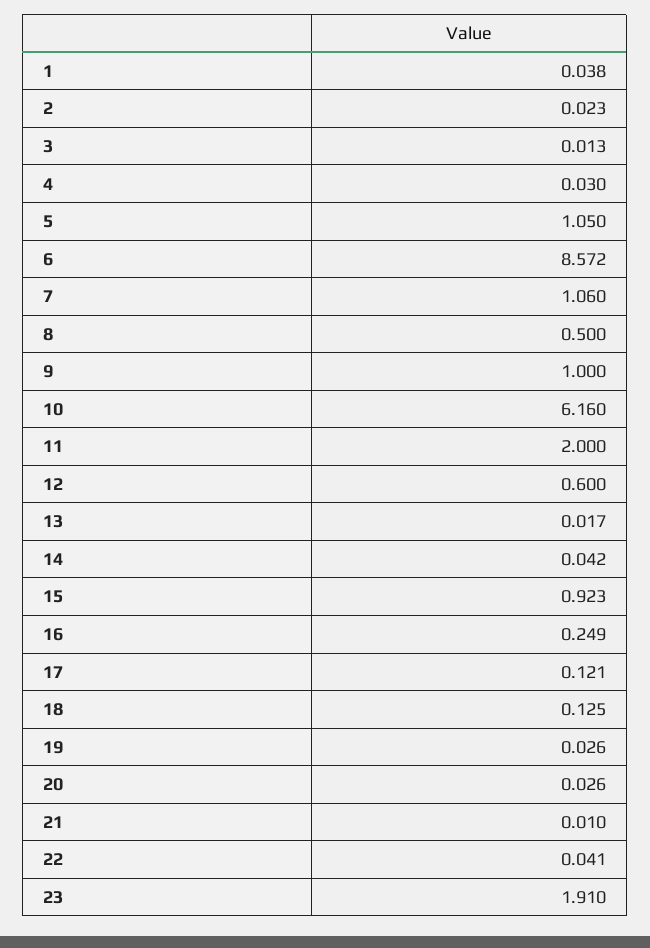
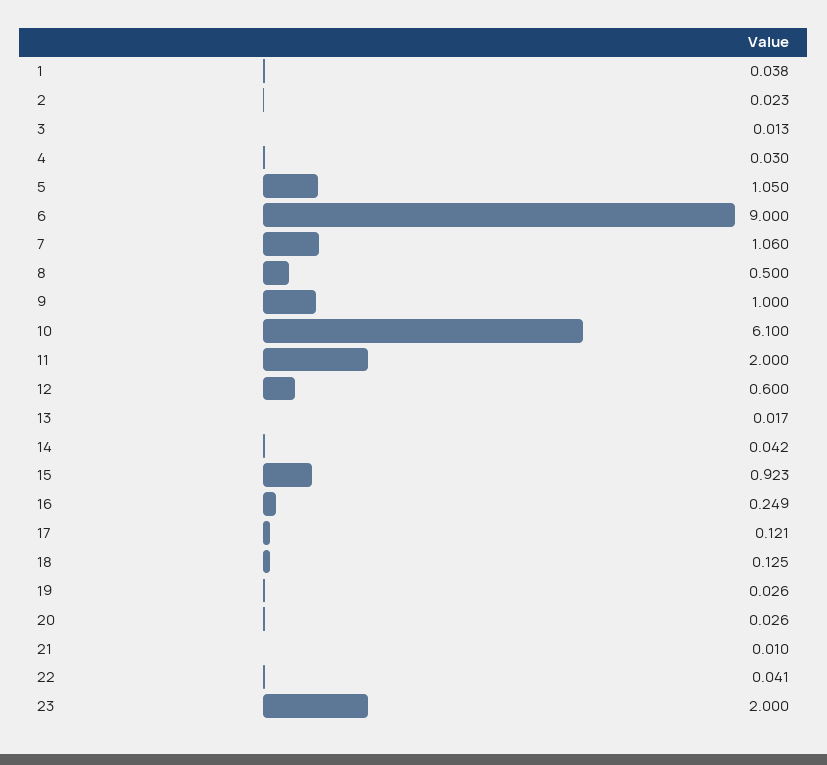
6: 8.572 -> 9
10: 6.16 -> 6.1
23: 1.91 -> 2

